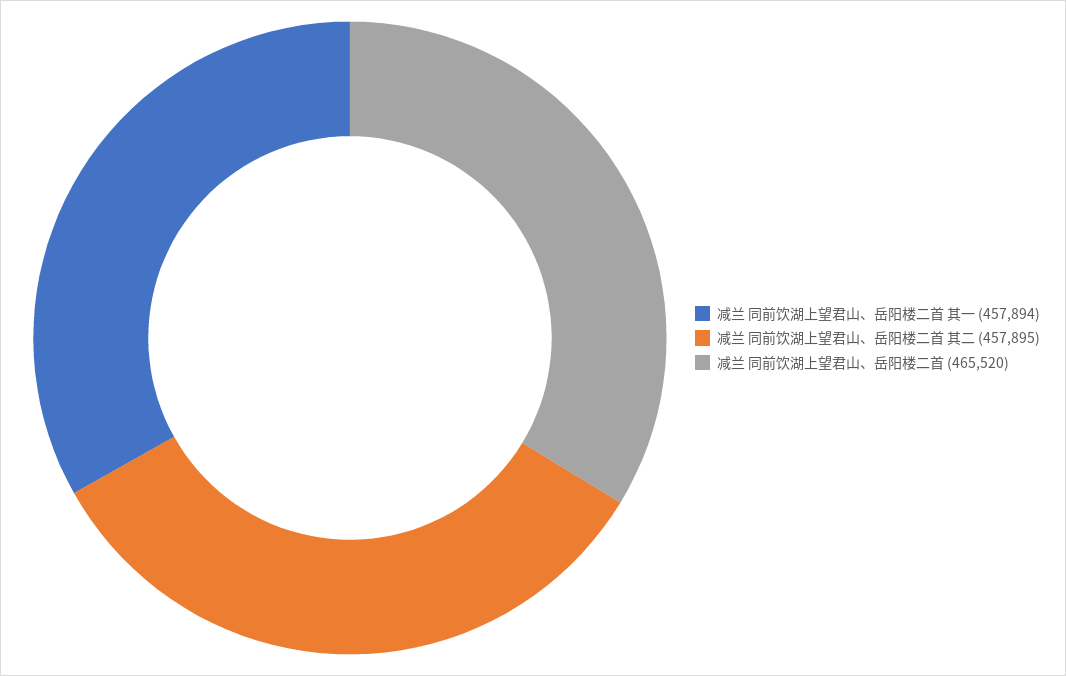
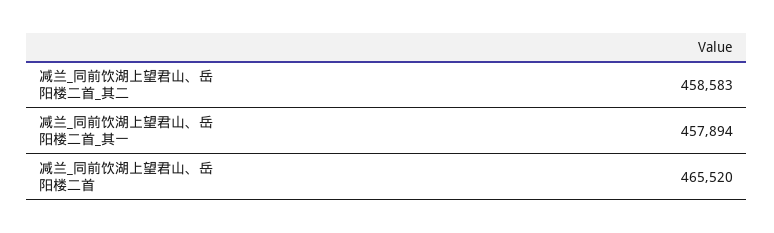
减兰 同前饮湖上望君山、岳阳楼二首 其二: 457895 -> 458583

